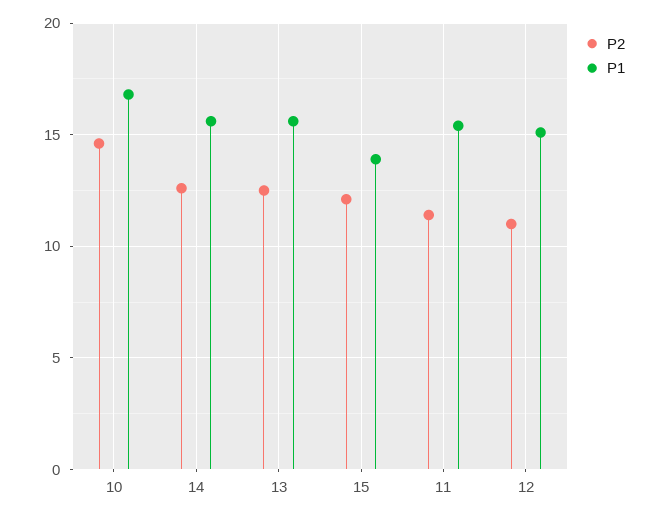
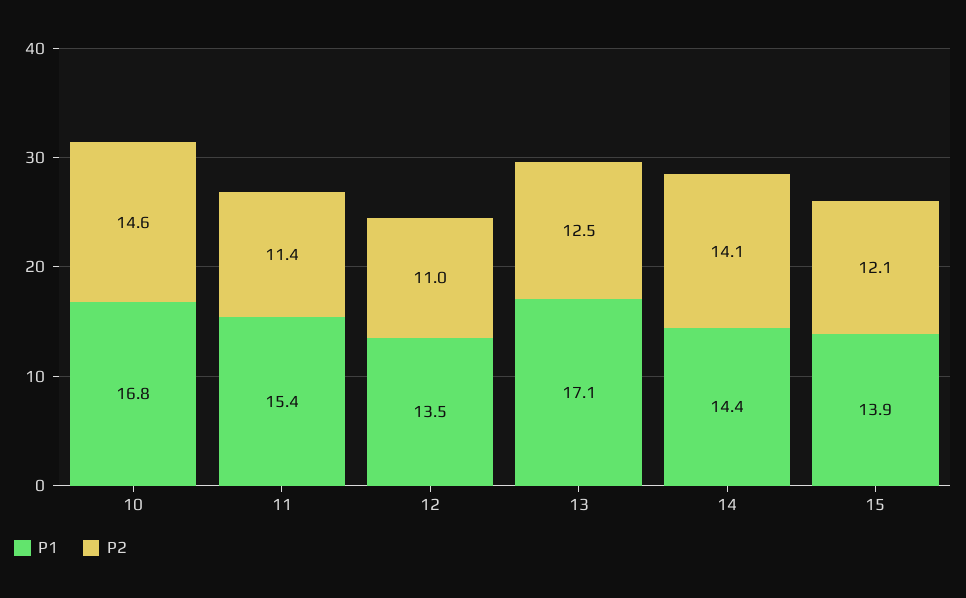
P2, 14: 12.5 -> 14.1
P1, 14: 15.5 -> 14.4
P1, 13: 15.5 -> 17.1
P1, 12: 15 -> 13.5

